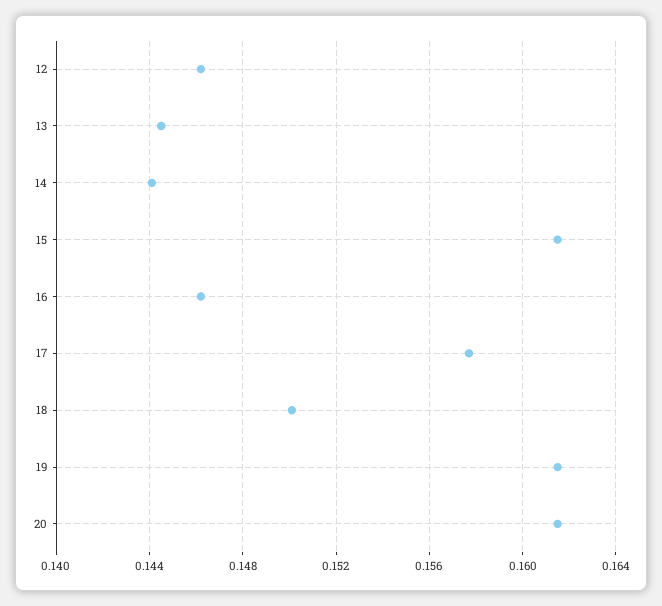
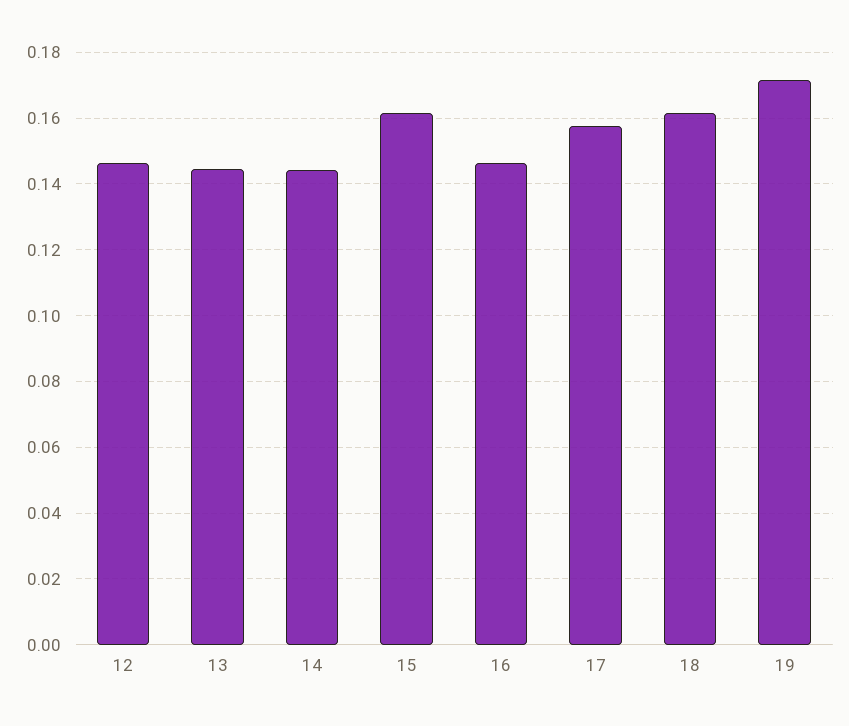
18: 0.15 -> 0.162
19: 0.1615 -> 0.172
20: 0.1615 -> none

